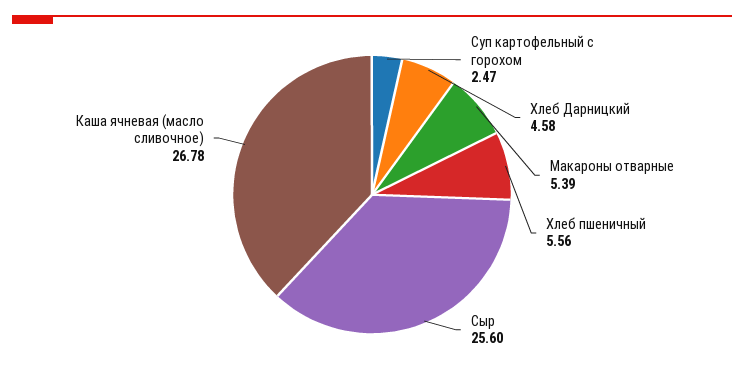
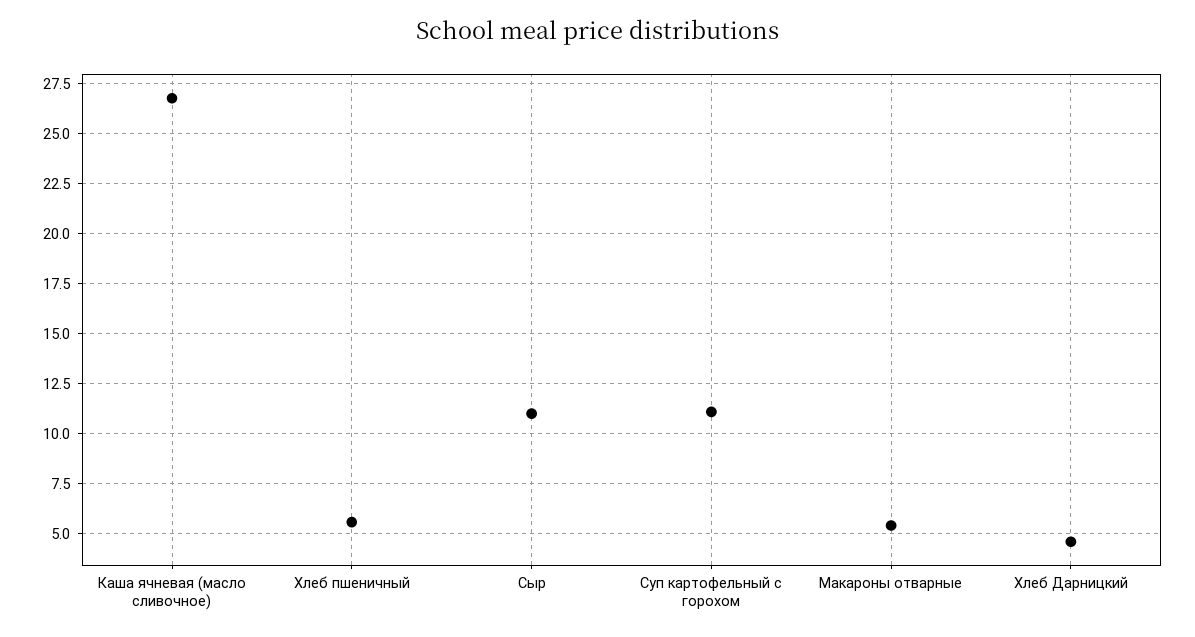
Суп картофельный с горохом: 2.47 -> 11
Сыр: 25.6 -> 11

